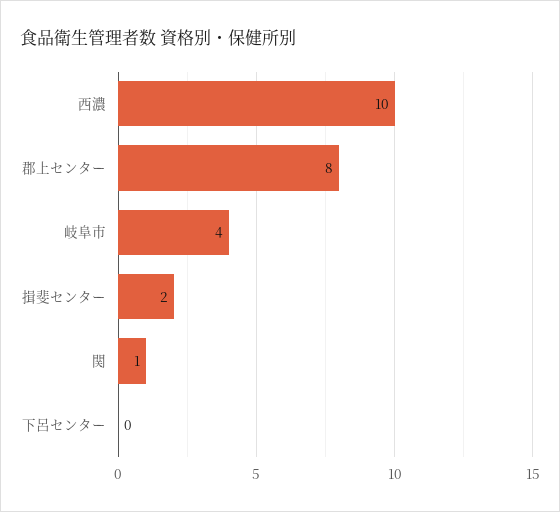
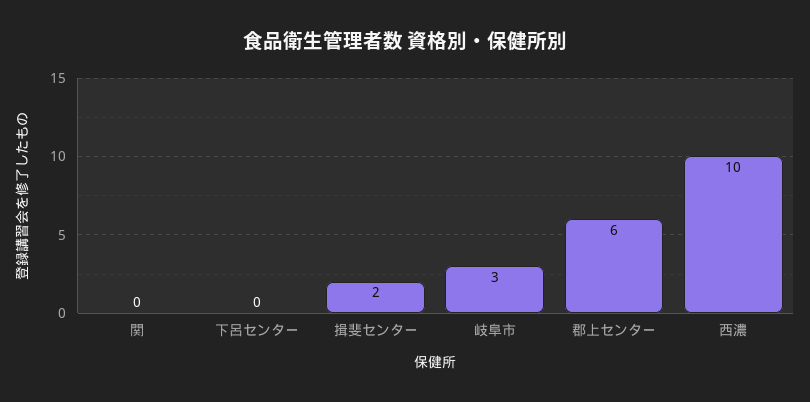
郡上センター: 8 -> 6
岐阜市: 4 -> 3
関: 1 -> 0

